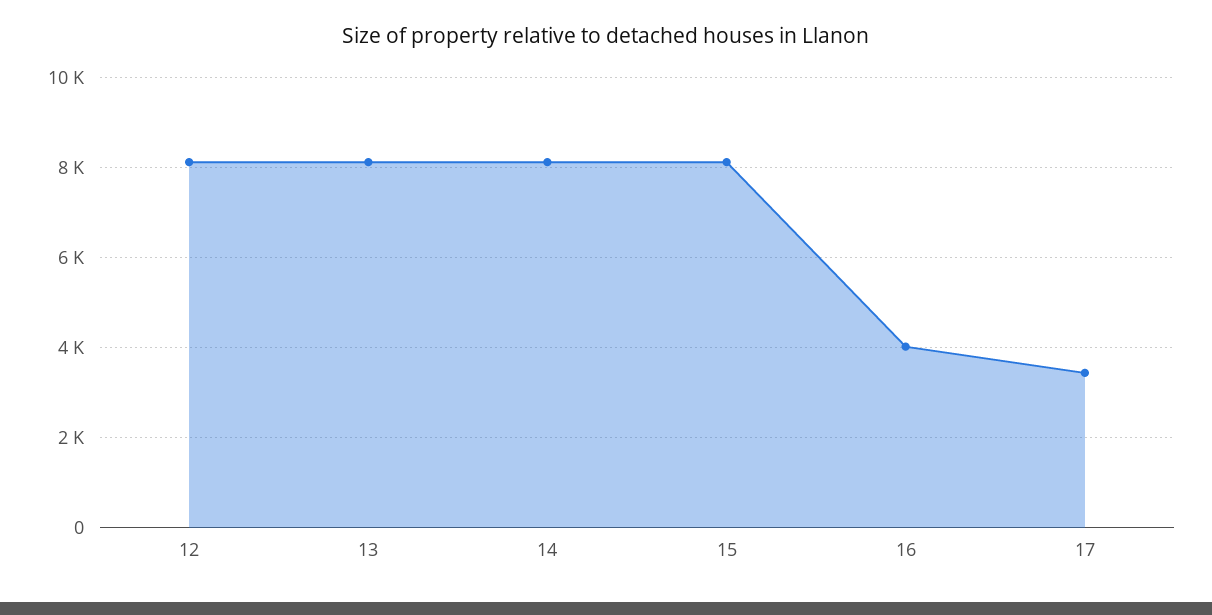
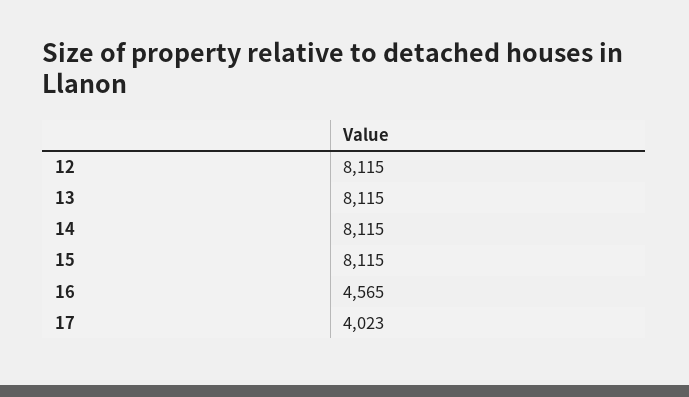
16: 4000 -> 4565
17: 3400 -> 4023

